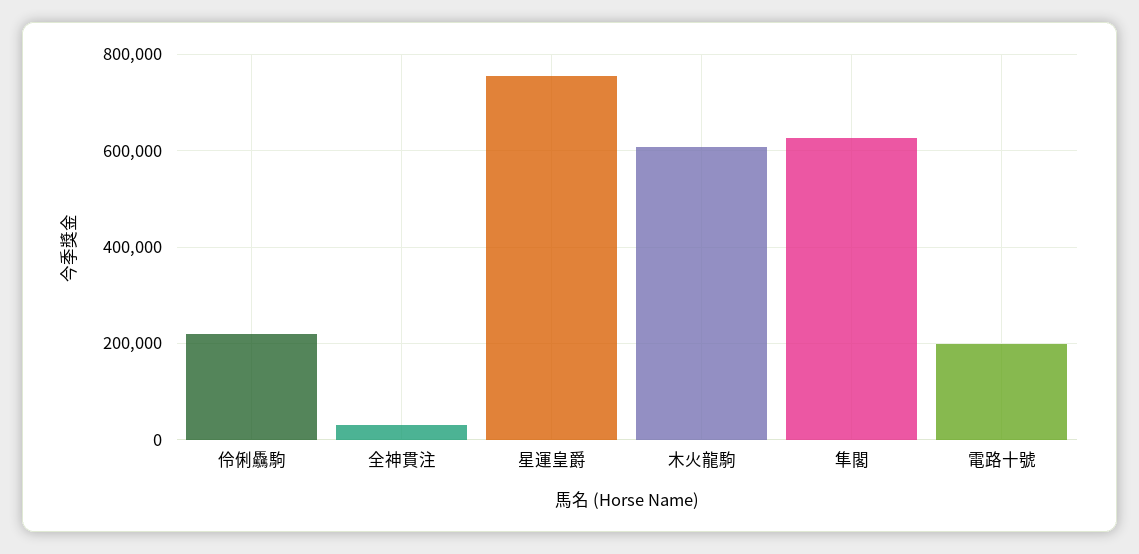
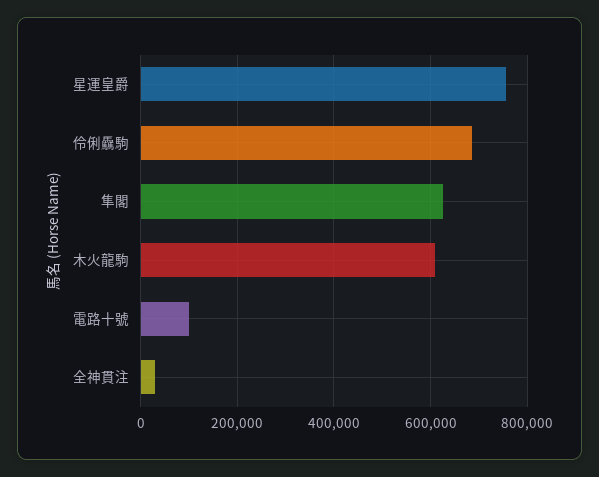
伶俐驫駒: 220000 -> 680000
電路十號: 200000 -> 100000

